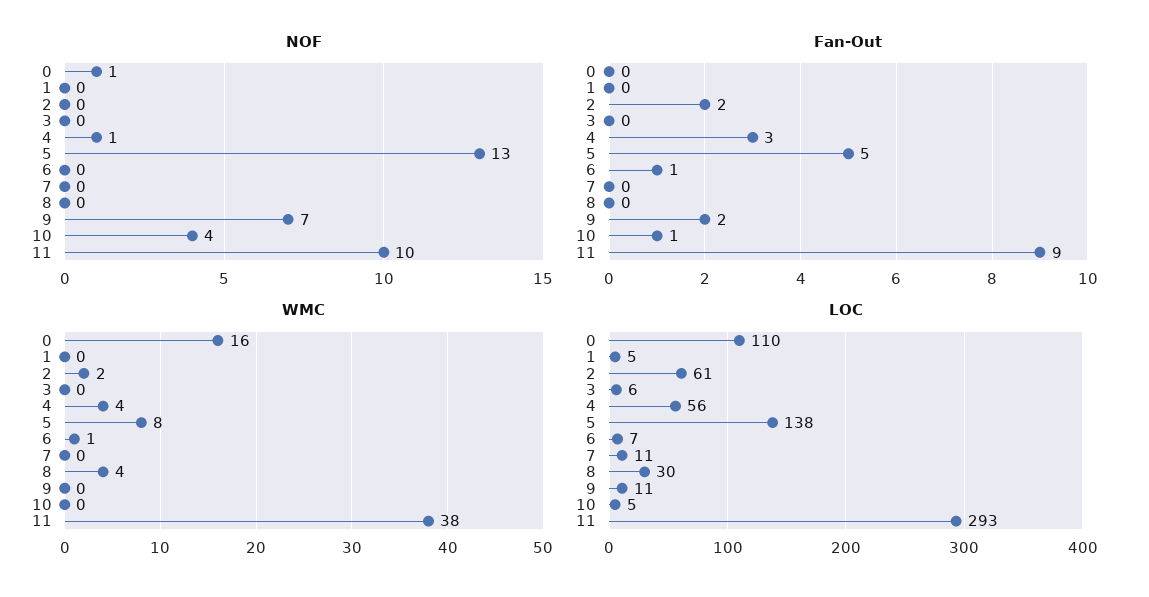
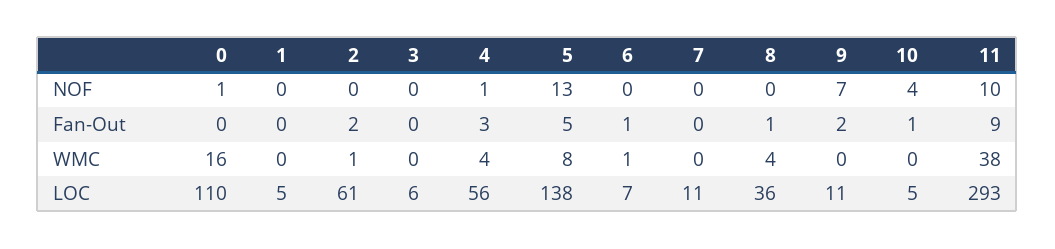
Fan-Out, 8: 0 -> 1
WMC, 2: 2 -> 1
LOC, 8: 30 -> 36

